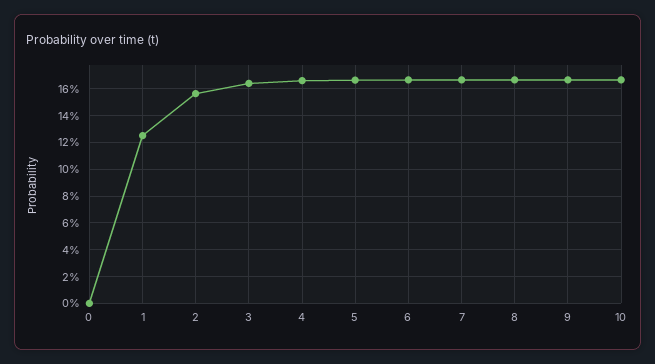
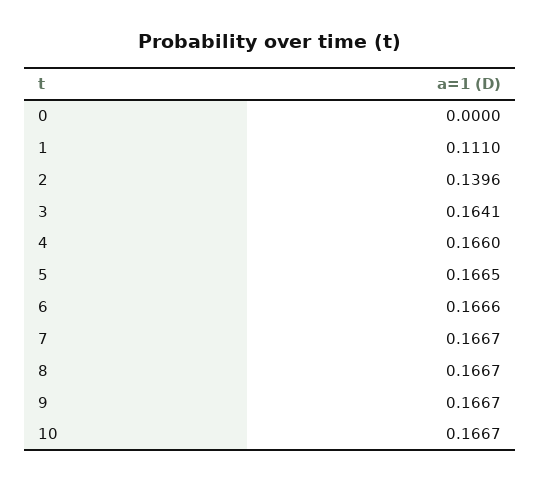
1: 0.125 -> 0.111
2: 0.155 -> 0.1396

